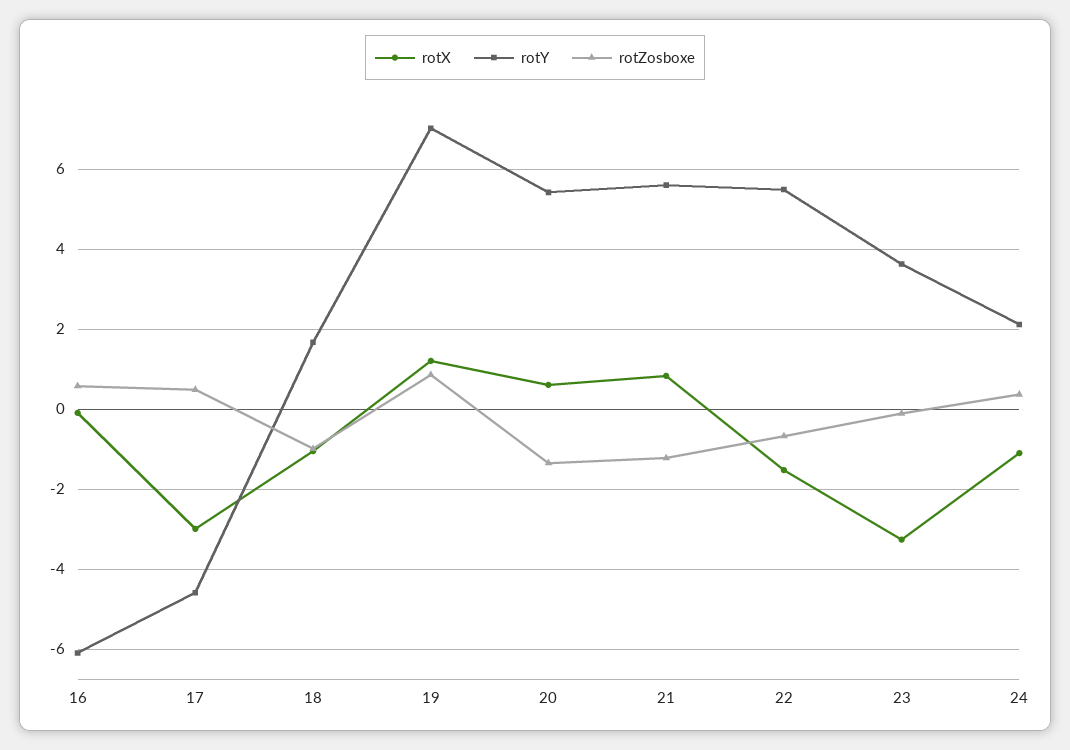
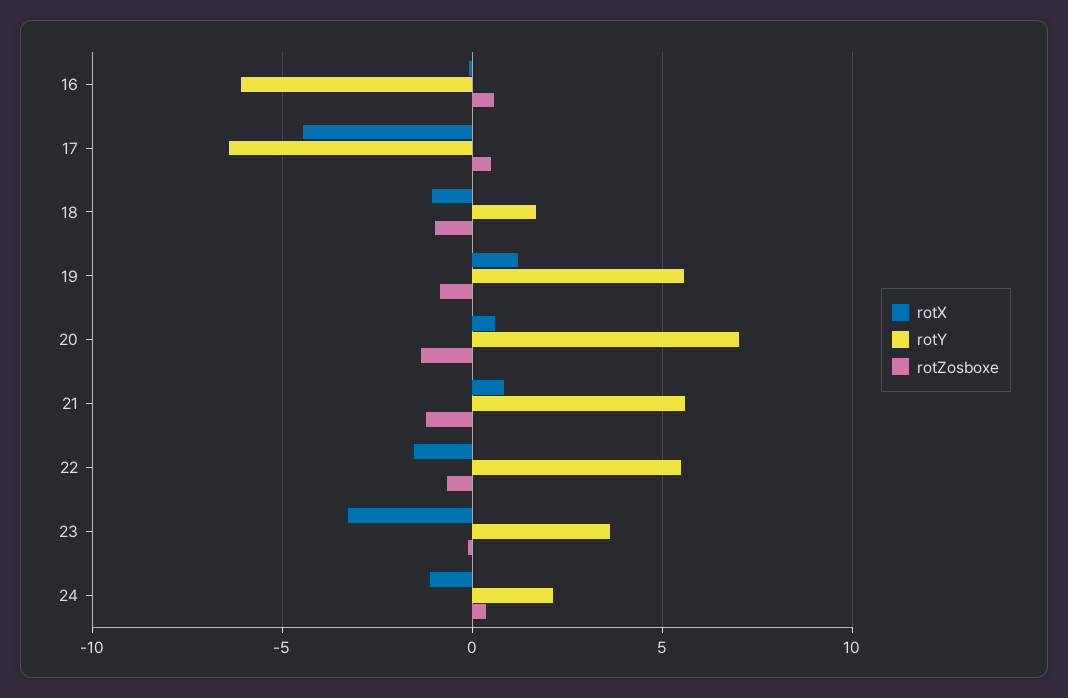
rotX, 17: -3 -> -4.5
rotY, 17: -4.6 -> -6.5
rotY, 19: 7 -> 5.5
rotZosboxe, 19: 0.8 -> -1
rotY, 20: 5.4 -> 7

